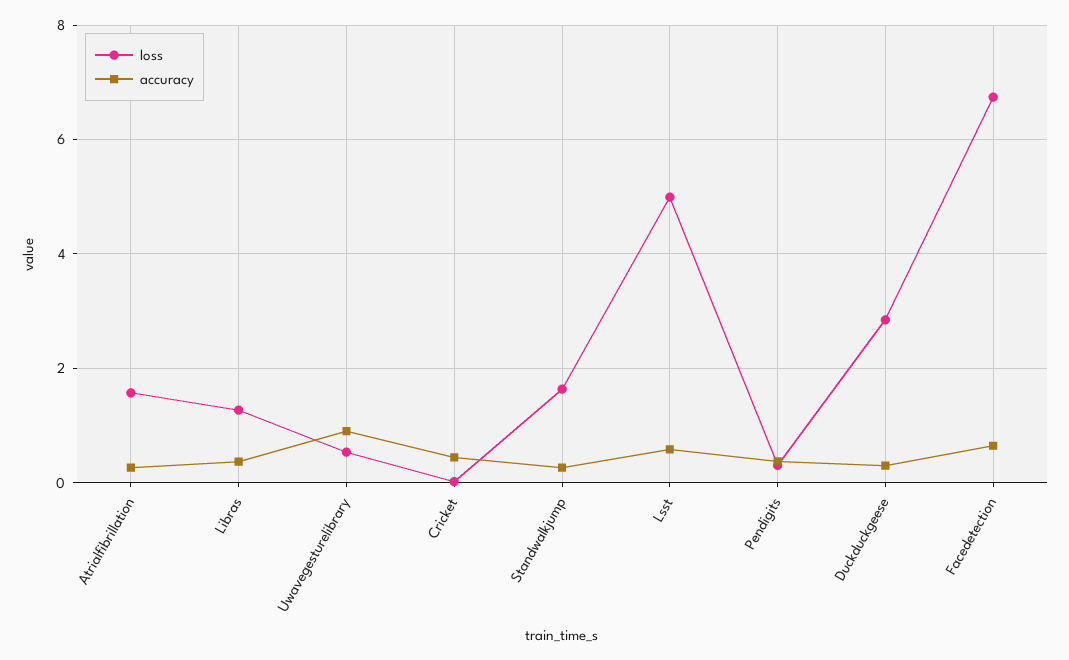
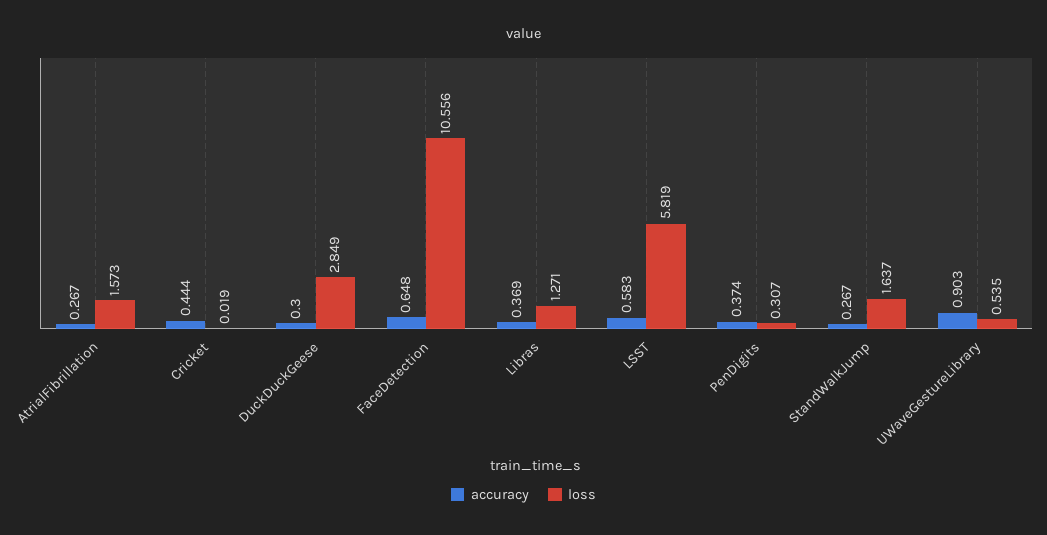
loss, Lsst: 5 -> 5.819
loss, Facedetection: 6.8 -> 10.556

